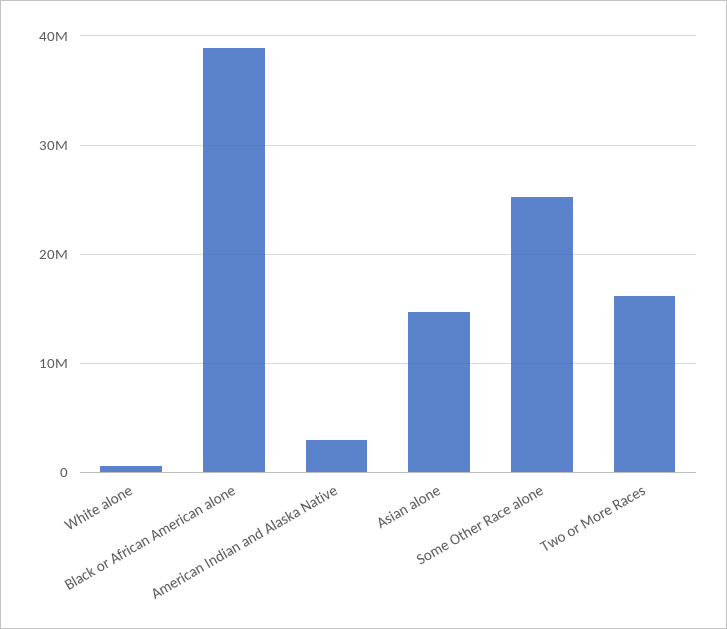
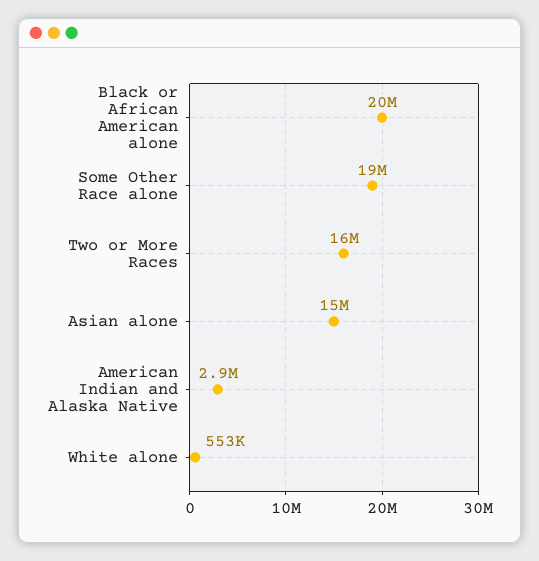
Black or African American alone: 39000000 -> 20000000
Some Other Race alone: 25000000 -> 19000000

